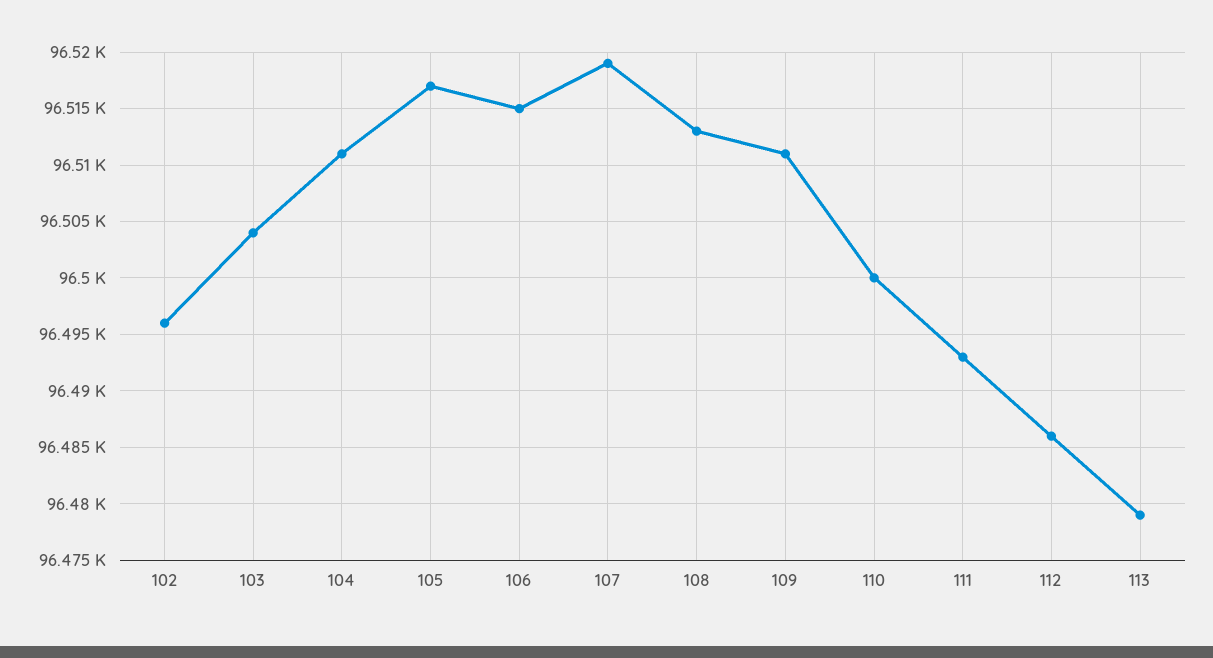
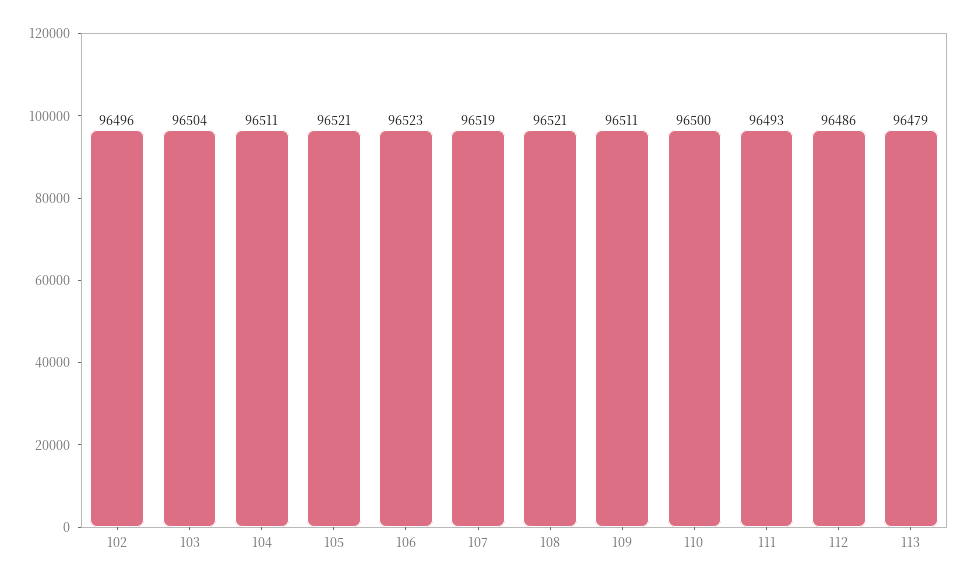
105: 96517 -> 96521
106: 96515 -> 96523
108: 96513 -> 96521

